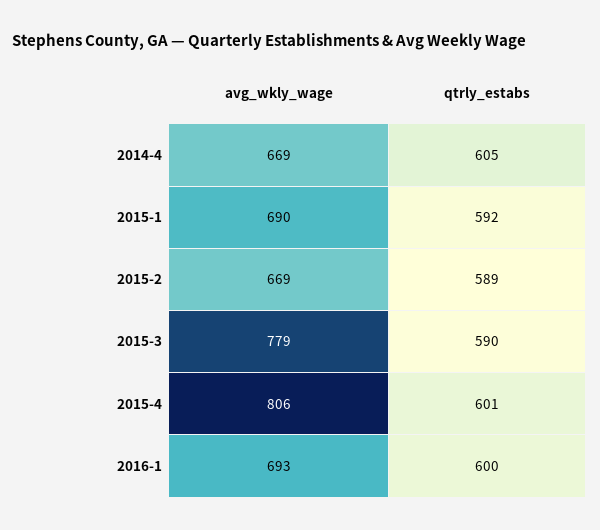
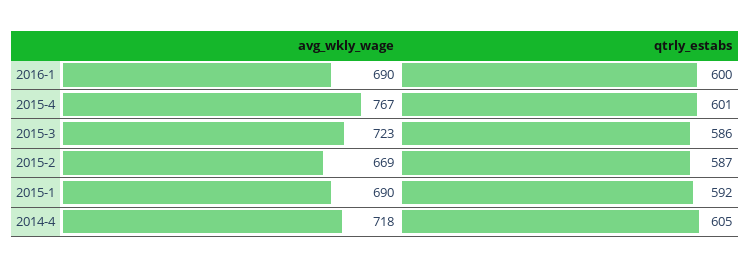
avg_wkly_wage, 2014-4: 669 -> 718
qtrly_estabs, 2015-2: 589 -> 587
avg_wkly_wage, 2015-3: 779 -> 723
qtrly_estabs, 2015-3: 590 -> 586
avg_wkly_wage, 2015-4: 806 -> 767
avg_wkly_wage, 2016-1: 693 -> 690

